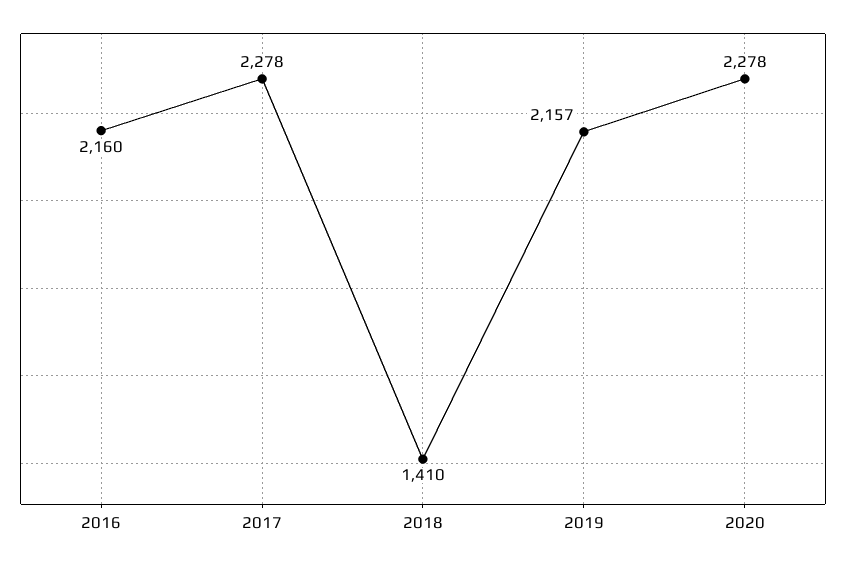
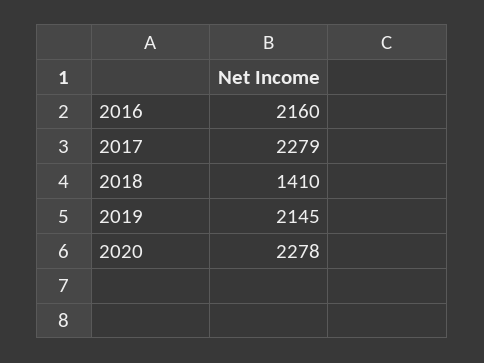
2017: 2278 -> 2279
2019: 2157 -> 2145

